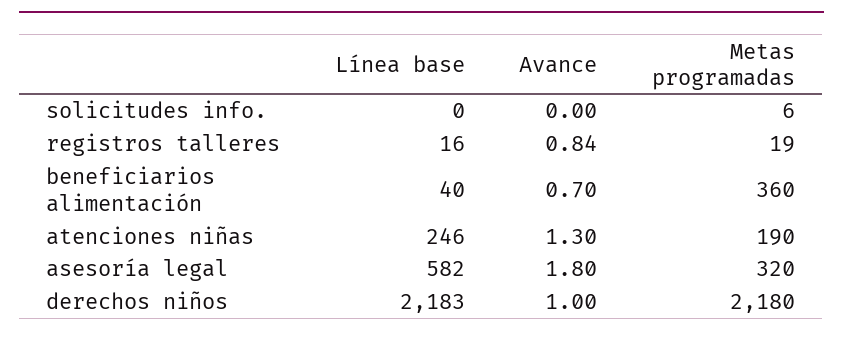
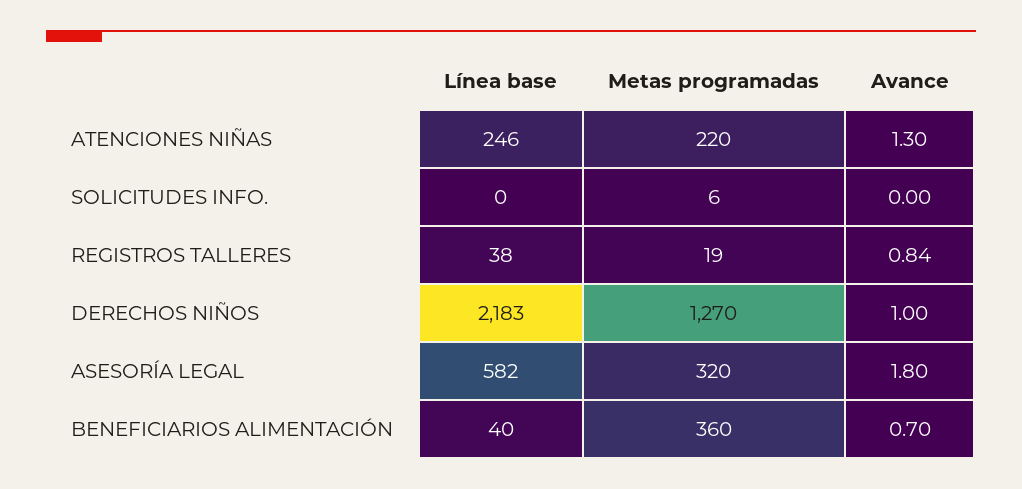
Línea base, registros talleres: 16 -> 38
Metas programadas, atenciones niñas: 190 -> 220
Metas programadas, derechos niños: 2180 -> 1270

